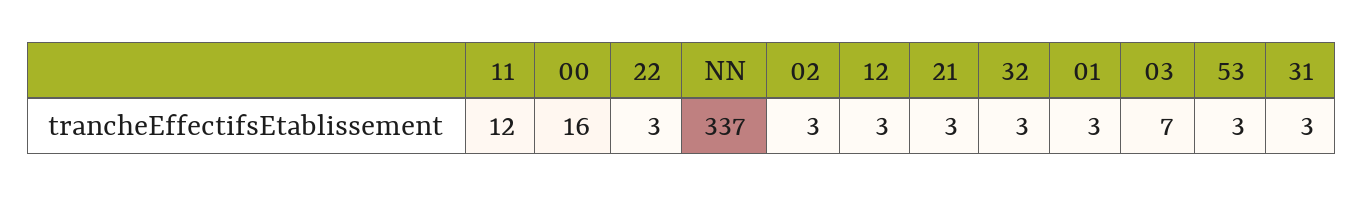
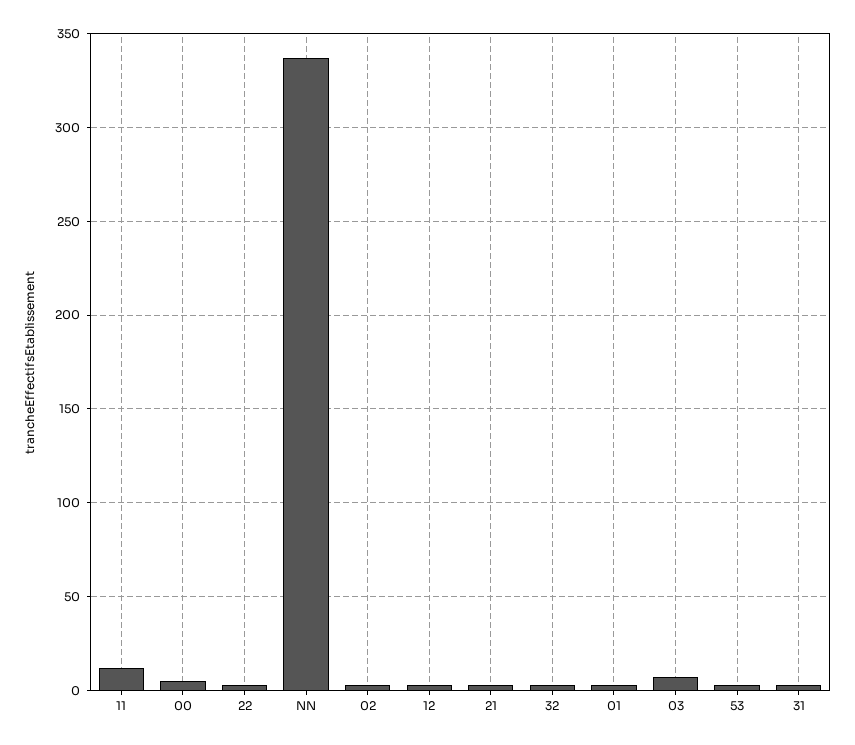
00: 16 -> 5

